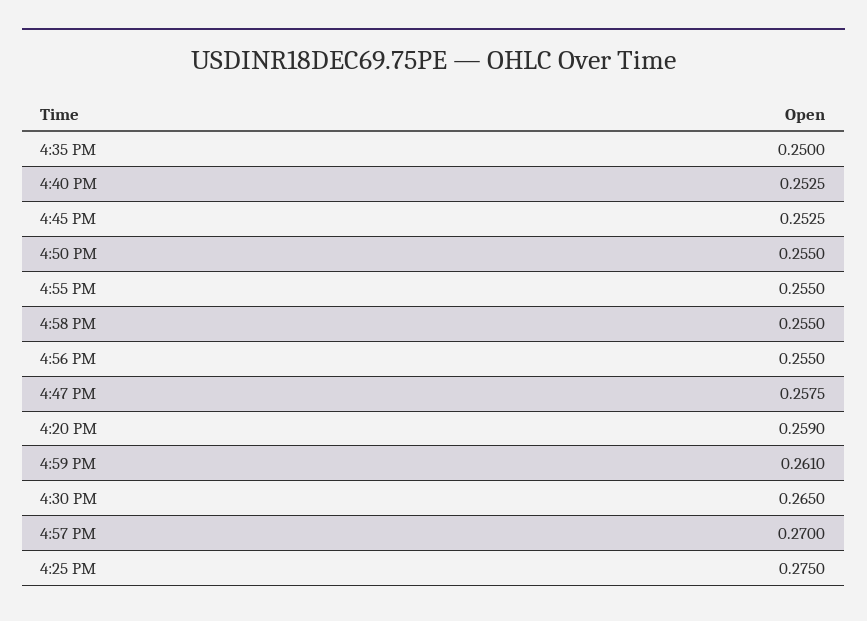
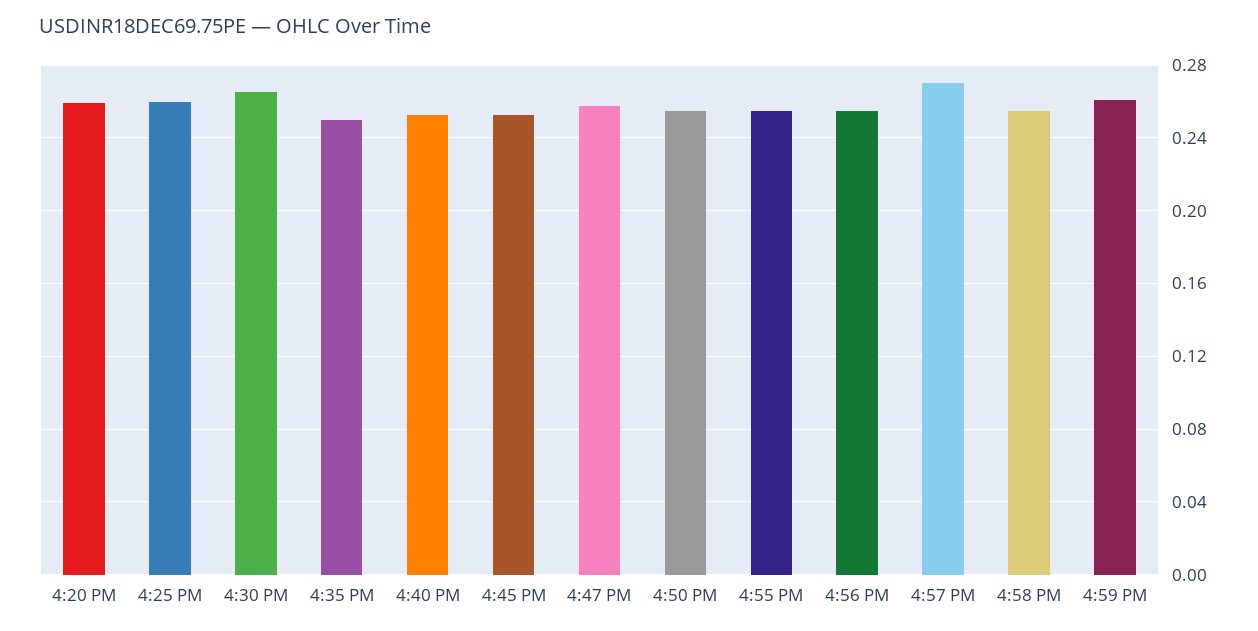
4:25 PM: 0.275 -> 0.26

